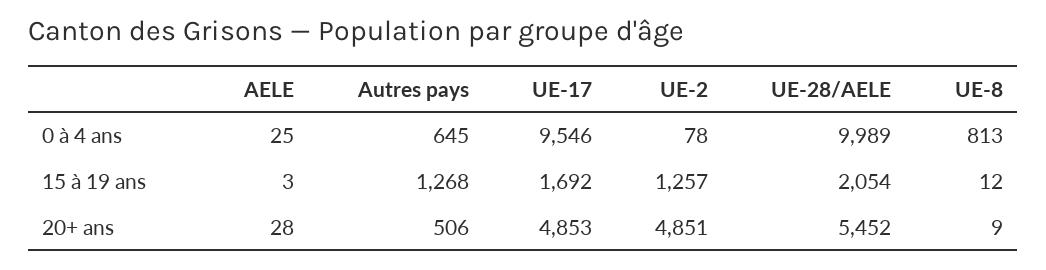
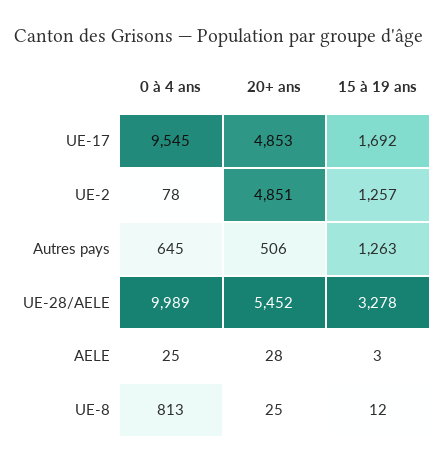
UE-17, 0 à 4 ans: 9546 -> 9545
Autres pays, 15 à 19 ans: 1268 -> 1263
UE-28/AELE, 15 à 19 ans: 2054 -> 3278
UE-8, 20+ ans: 9 -> 25

